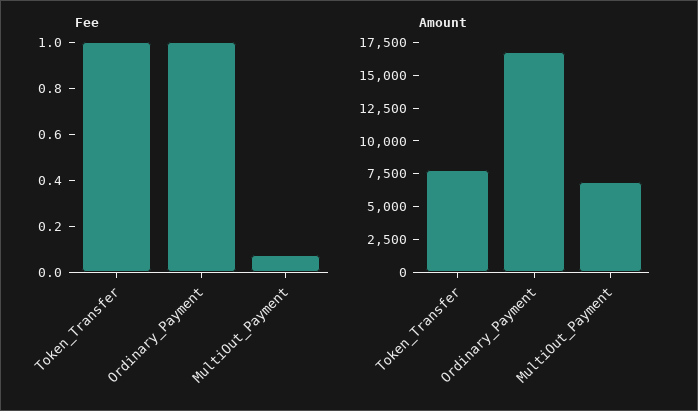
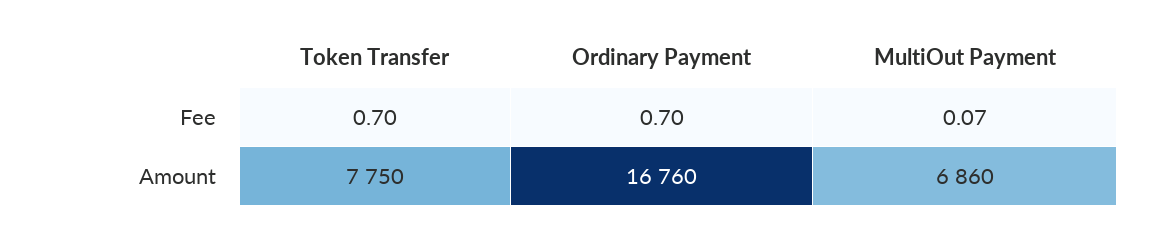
Fee, Token_Transfer: 1 -> 0.7
Fee, Ordinary_Payment: 1 -> 0.7

